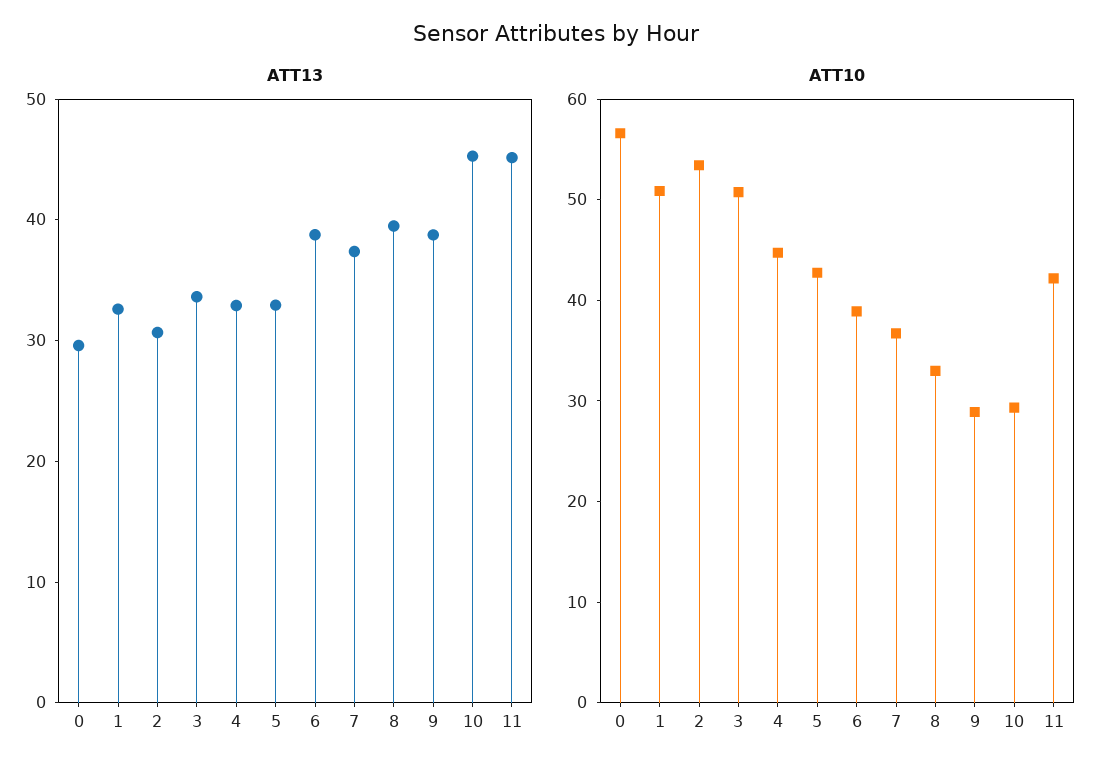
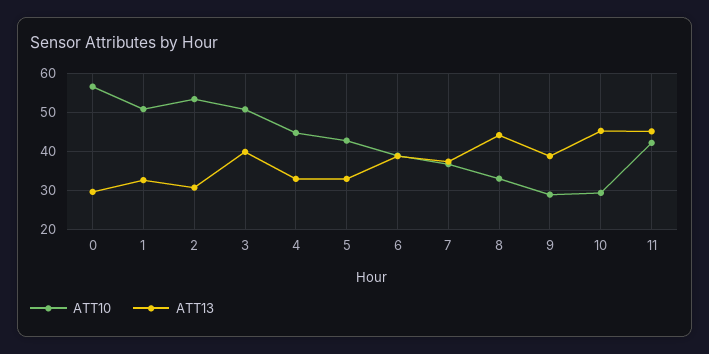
ATT13, 3: 34 -> 40
ATT13, 8: 40 -> 44

